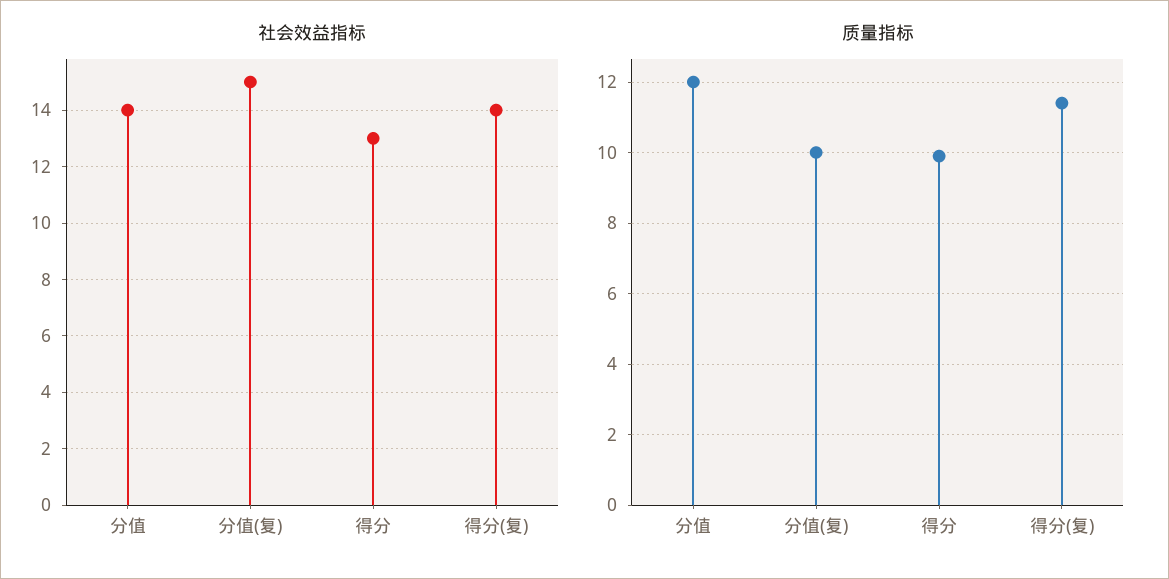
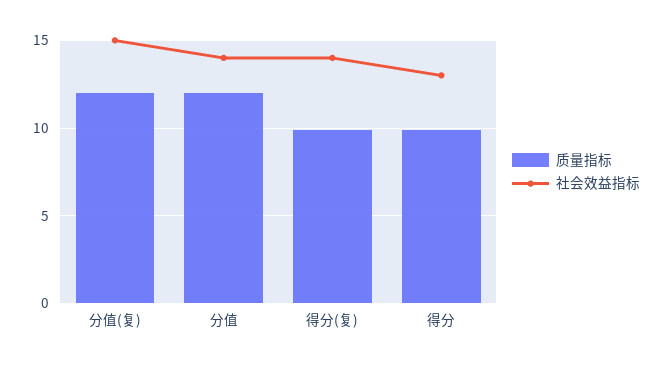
质量指标, 分值(复): 10 -> 12
质量指标, 得分(复): 11.5 -> 10

